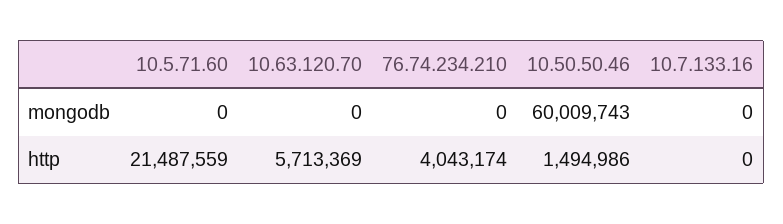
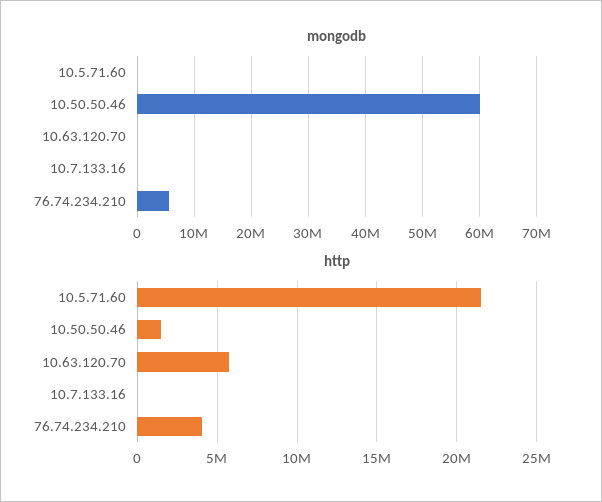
mongodb, 76.74.234.210: 0 -> 6000000

